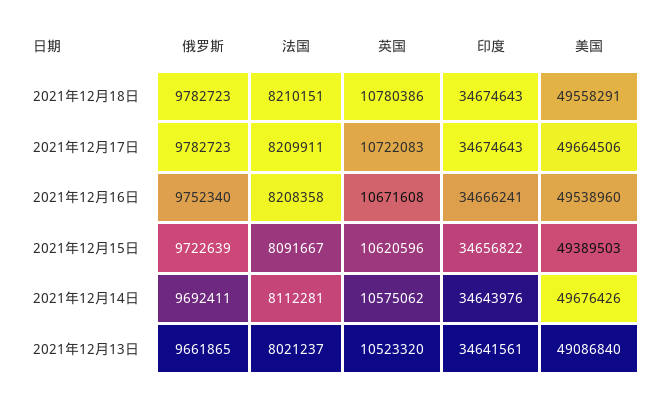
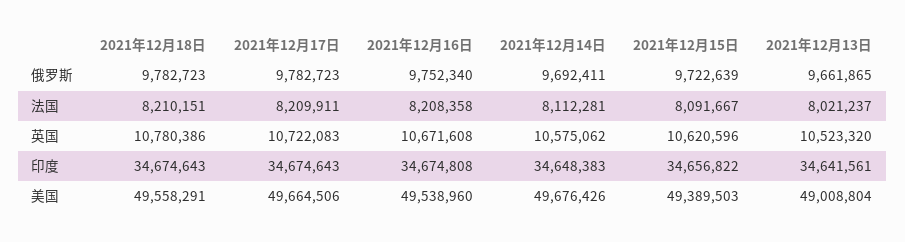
印度, 2021年12月16日: 34666241 -> 34674808
印度, 2021年12月14日: 34643976 -> 34648383
美国, 2021年12月13日: 49086840 -> 49008804

